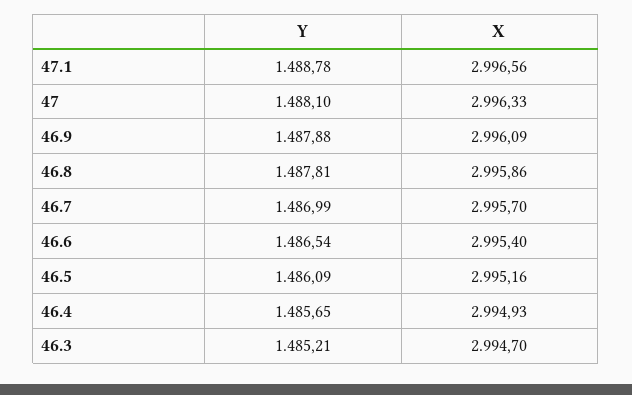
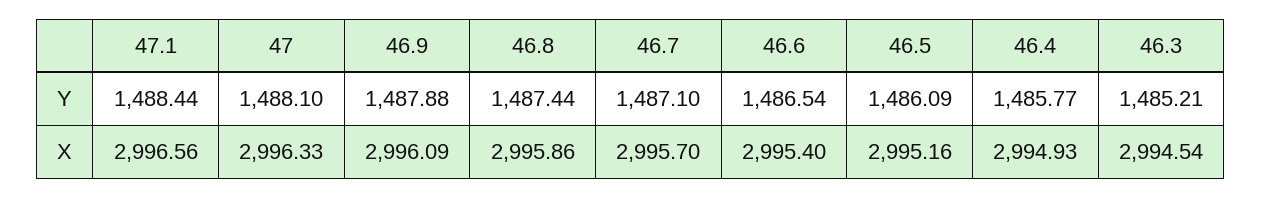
Y, 47.1: 1488.78 -> 1488.44
Y, 46.8: 1487.81 -> 1487.44
Y, 46.7: 1486.99 -> 1487.1
Y, 46.4: 1485.65 -> 1485.77
X, 46.3: 2994.7 -> 2994.54

